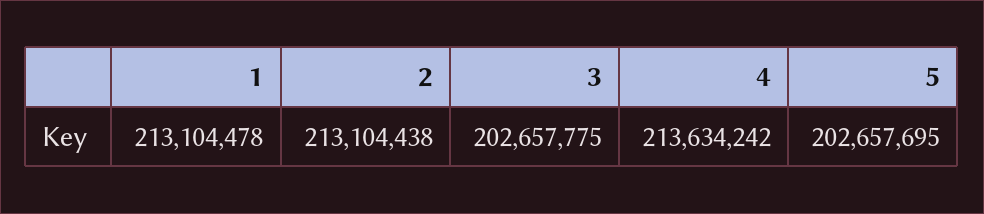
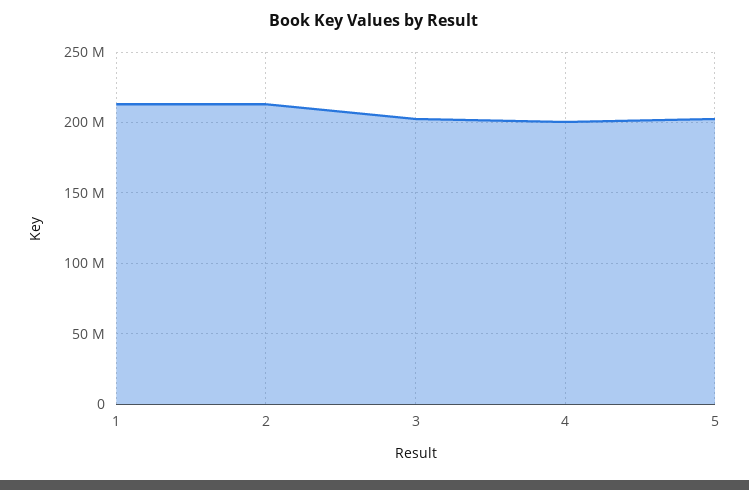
4: 213634242 -> 200000000

